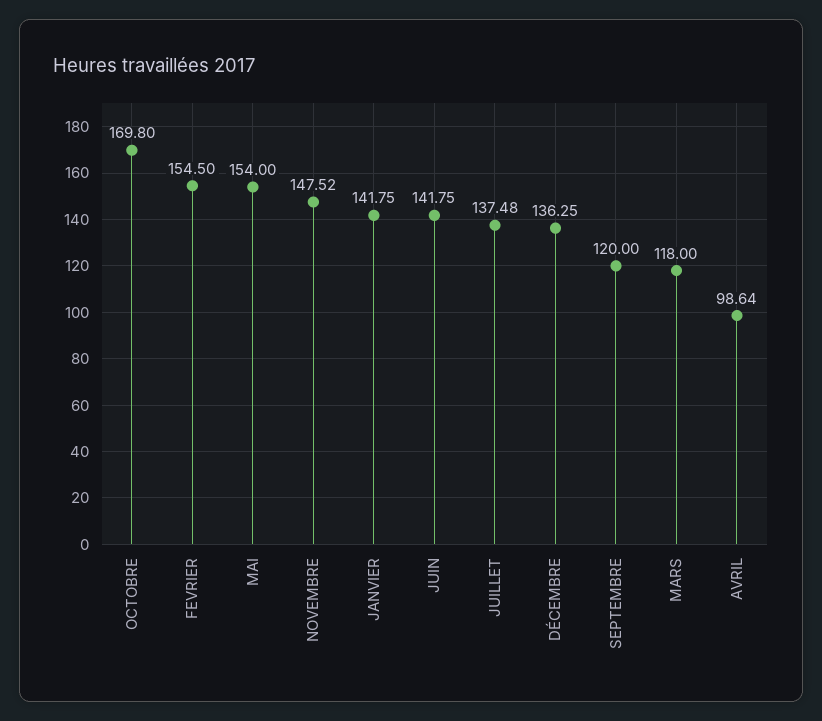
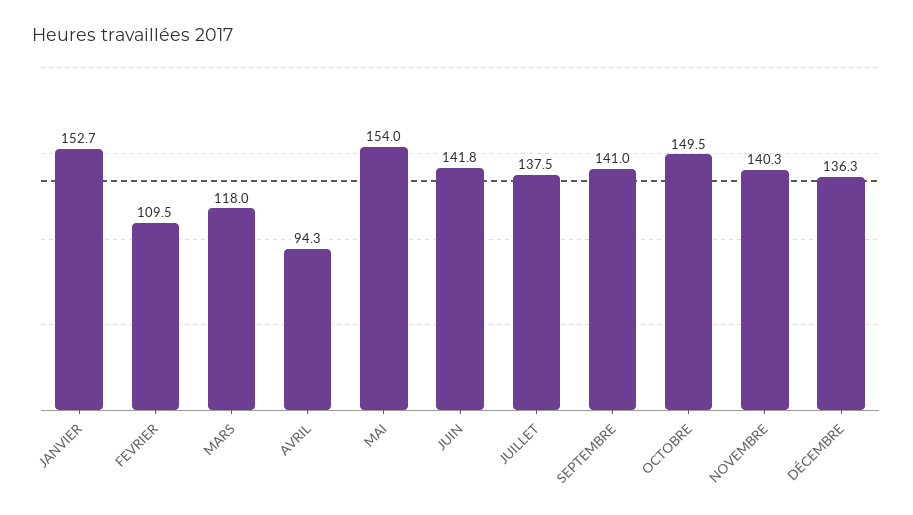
OCTOBRE: 169.8 -> 149.5
FEVRIER: 154.5 -> 109.5
NOVEMBRE: 147.52 -> 140.3
JANVIER: 141.75 -> 152.7
SEPTEMBRE: 120 -> 141
AVRIL: 98.64 -> 94.3

